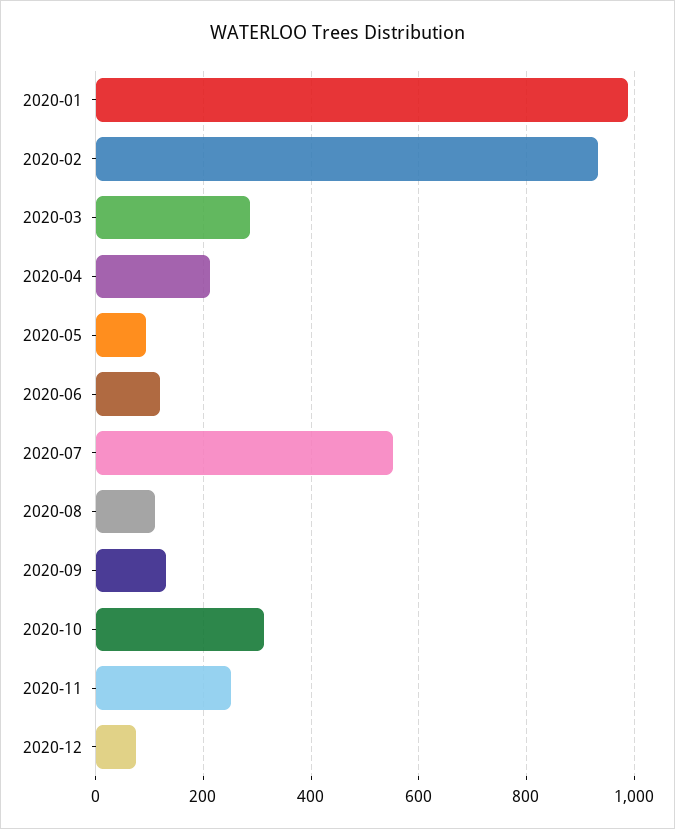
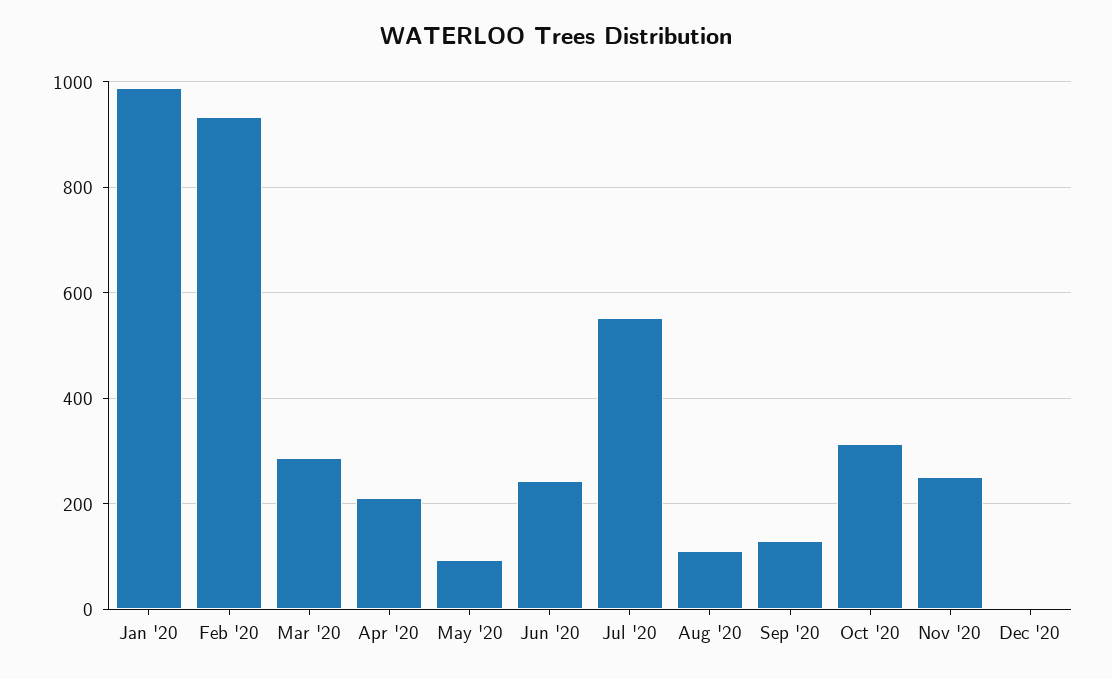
2020-06: 120 -> 240
2020-12: 80 -> 0

